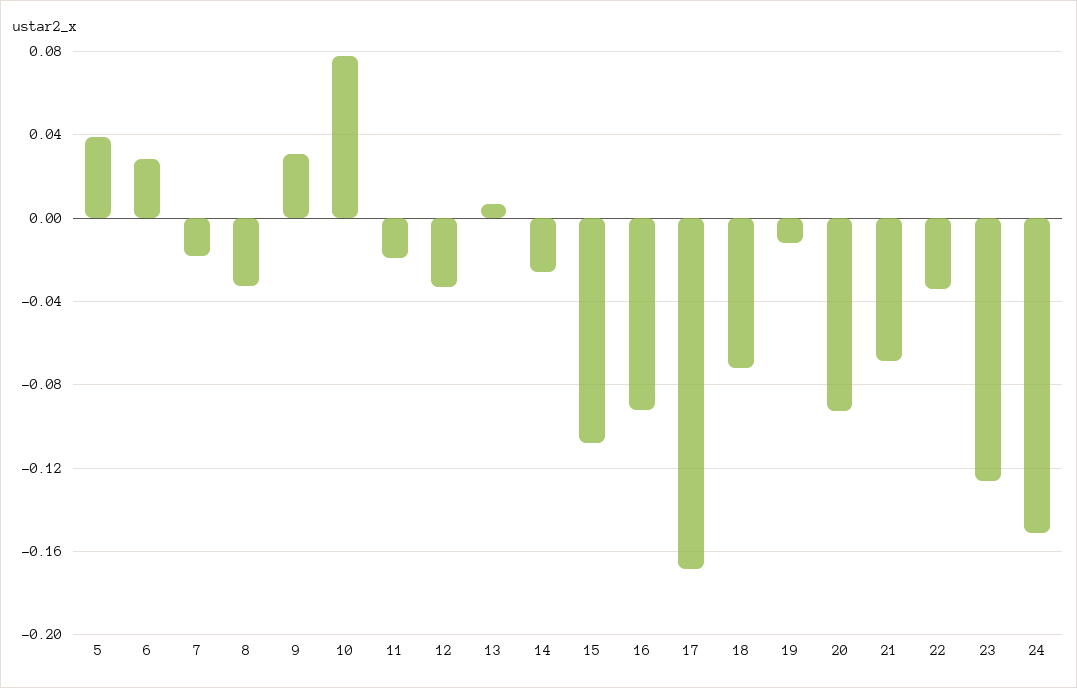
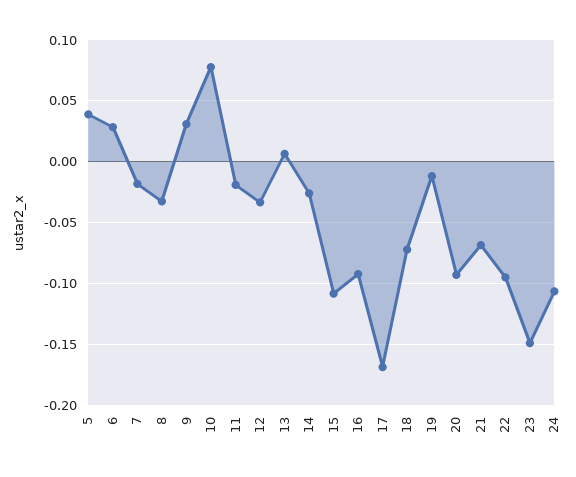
22: -0.035 -> -0.095
23: -0.125 -> -0.15
24: -0.15 -> -0.105

